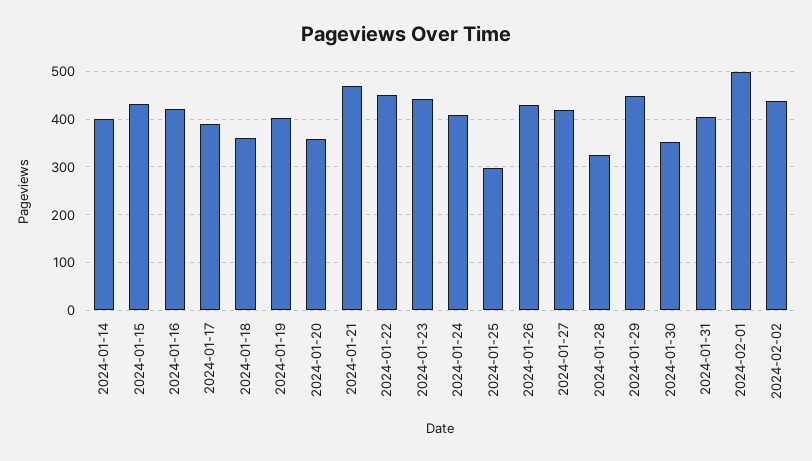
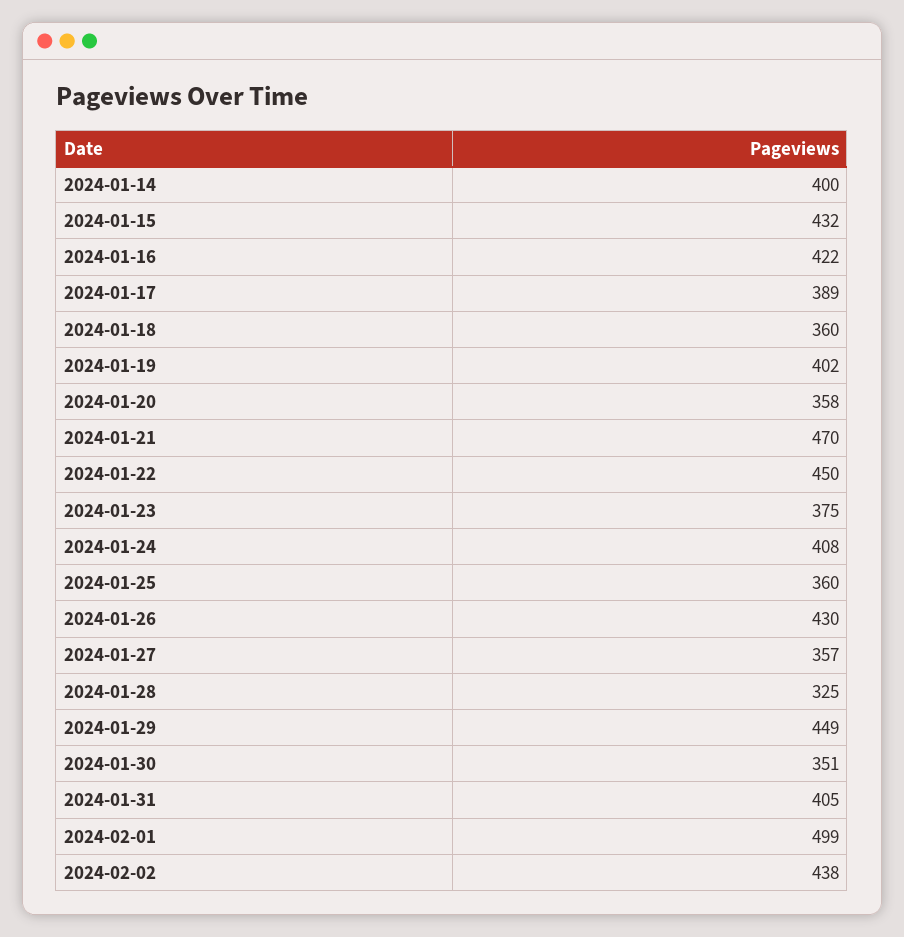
2024-01-23: 440 -> 375
2024-01-25: 300 -> 360
2024-01-27: 420 -> 357

